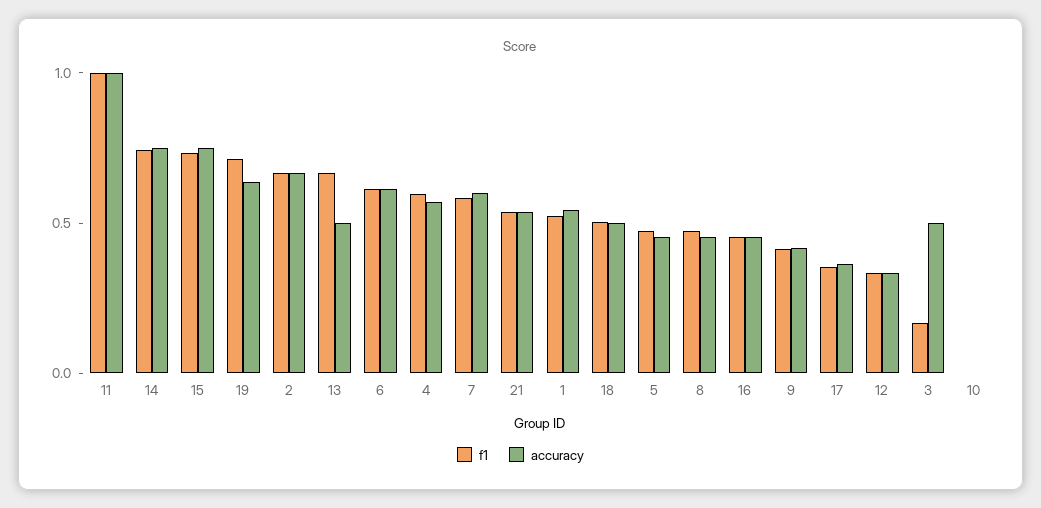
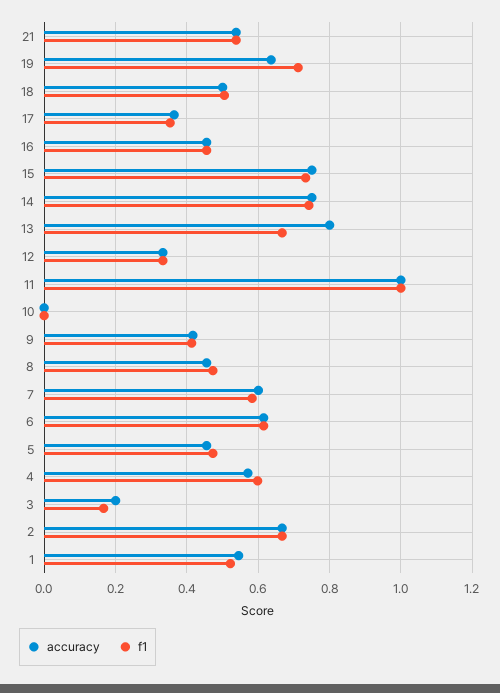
accuracy, 13: 0.5 -> 0.8
accuracy, 3: 0.5 -> 0.2

